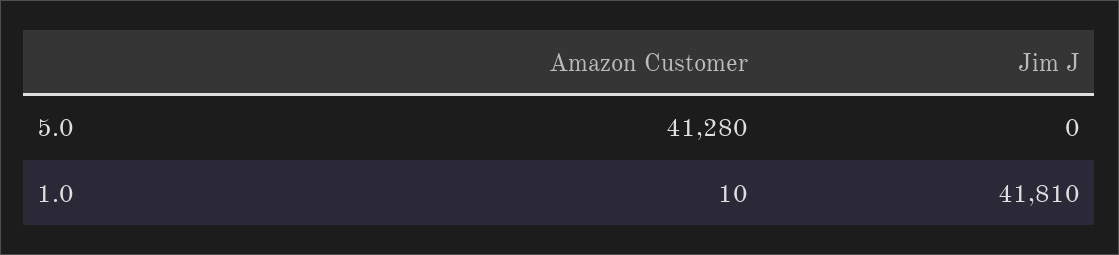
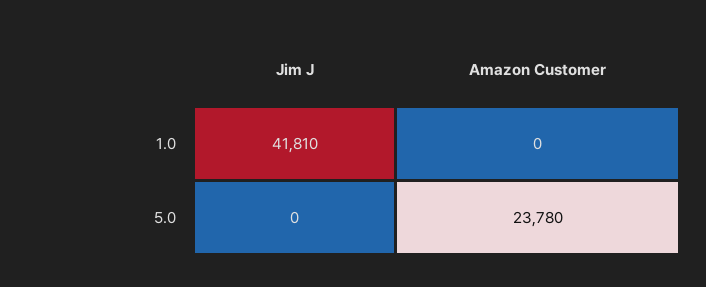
Amazon Customer, 5.0: 41280 -> 23780
Amazon Customer, 1.0: 10 -> 0

